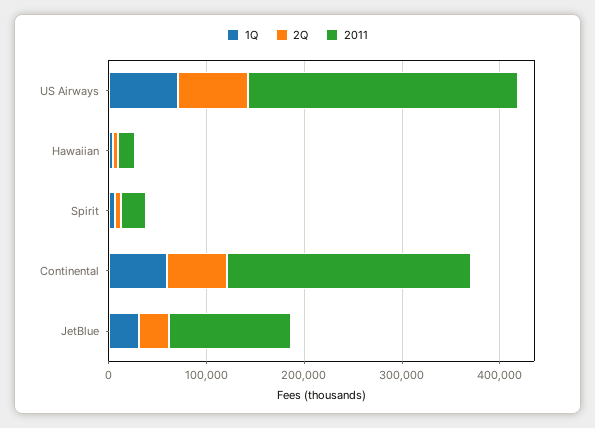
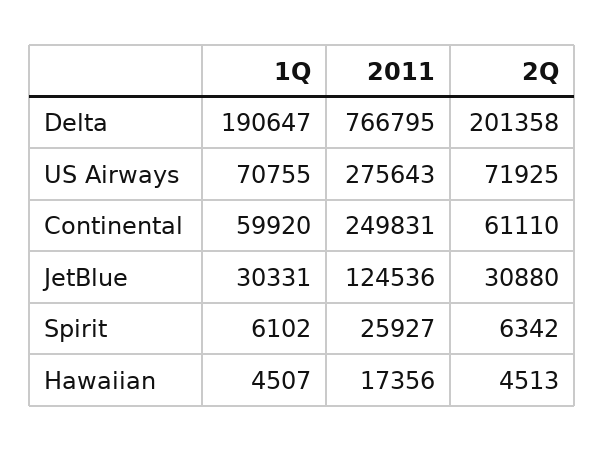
1Q, Delta: none -> 190647
2011, Delta: none -> 766795
2Q, Delta: none -> 201358

